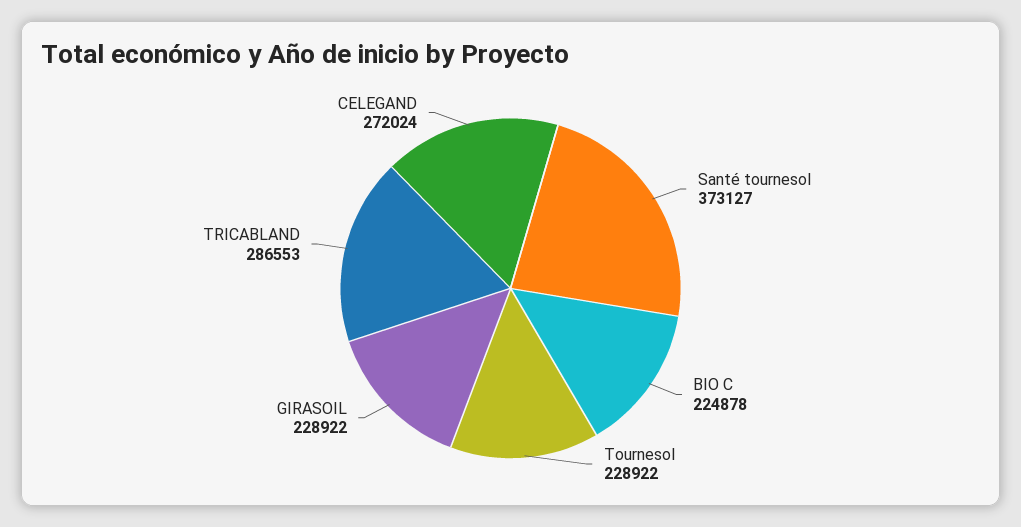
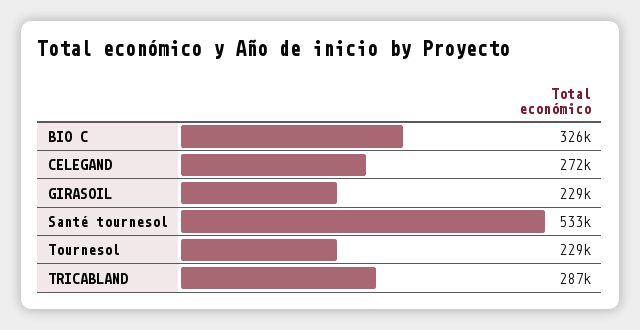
Santé tournesol: 373127 -> 533000
BIO C: 224878 -> 326000

